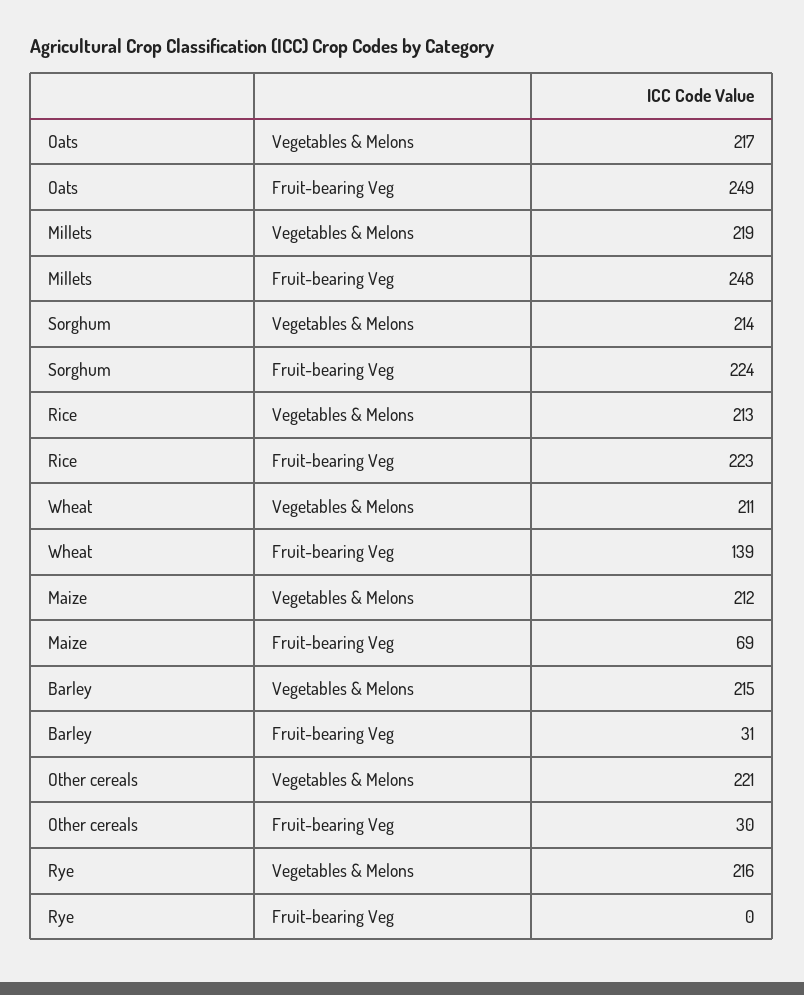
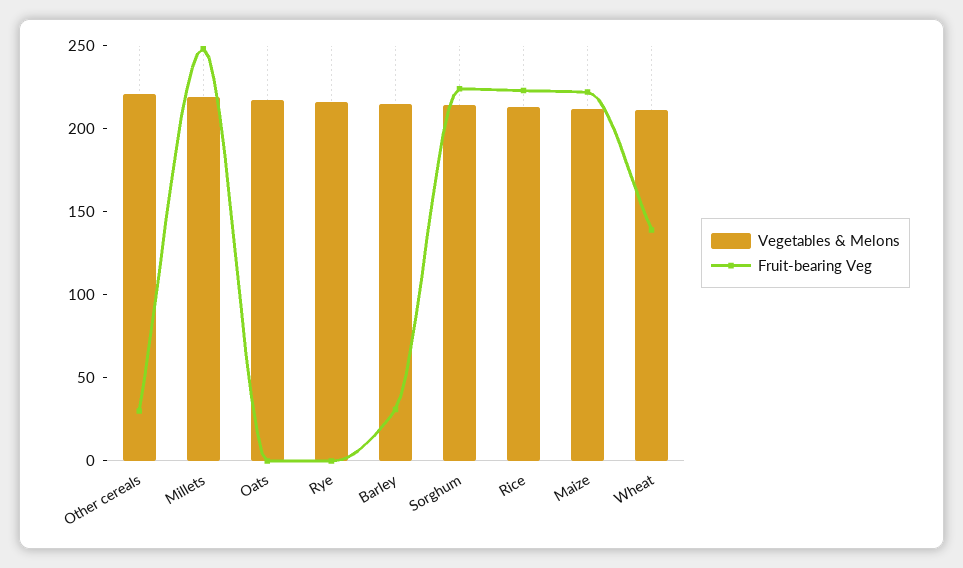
Fruit-bearing Veg, Oats: 249 -> 0
Fruit-bearing Veg, Maize: 69 -> 220

